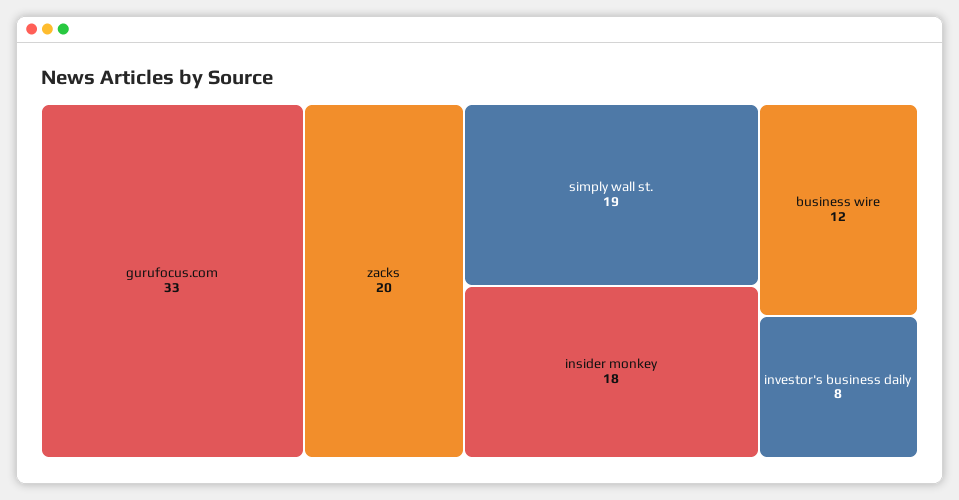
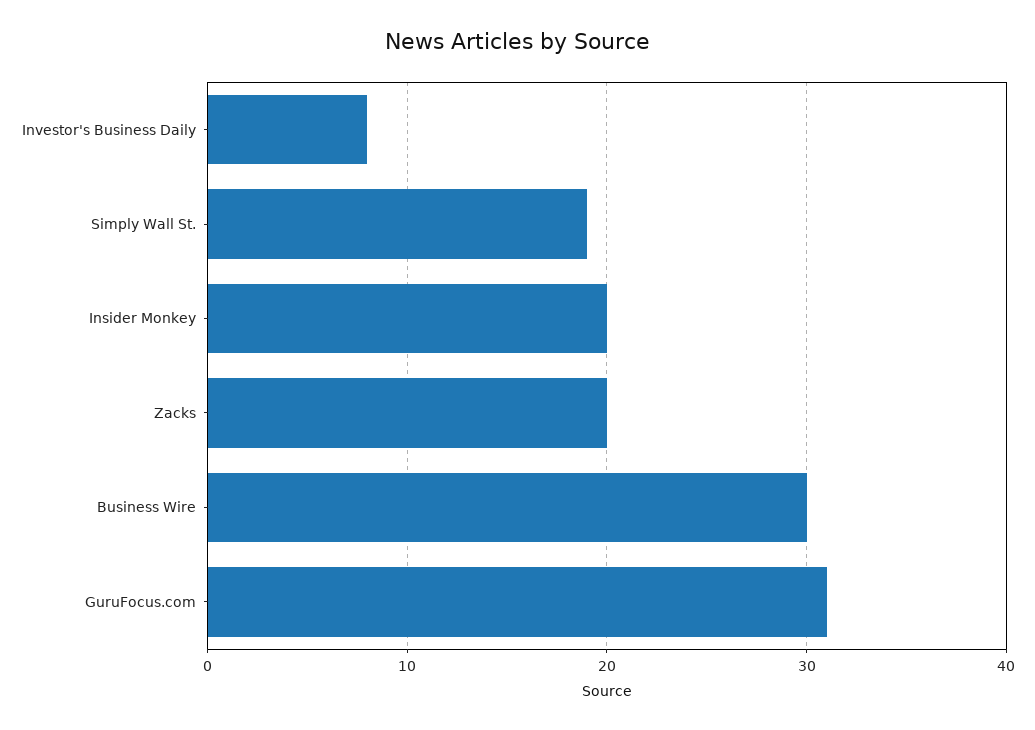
gurufocus.com: 33 -> 31
insider monkey: 18 -> 20
business wire: 12 -> 30

